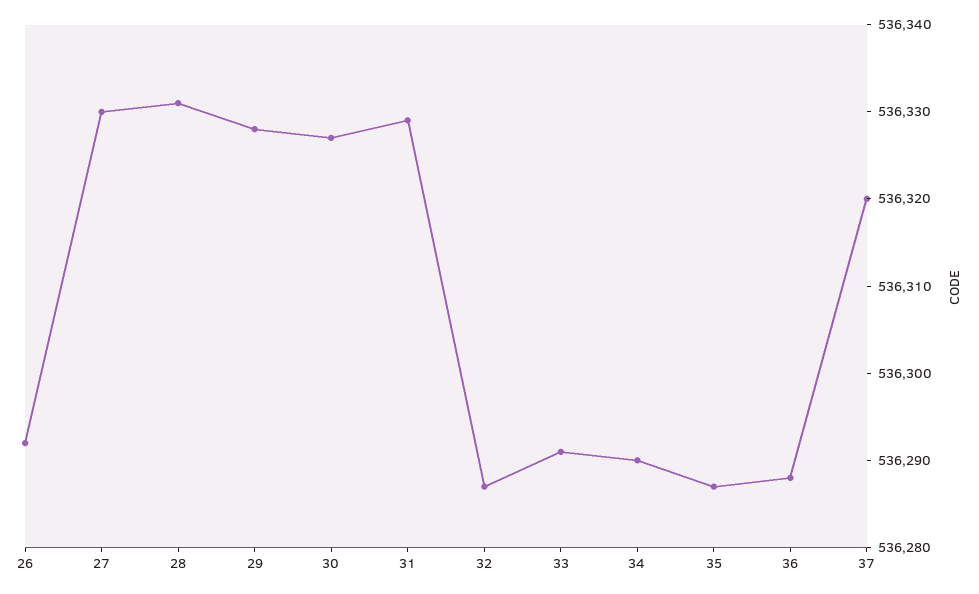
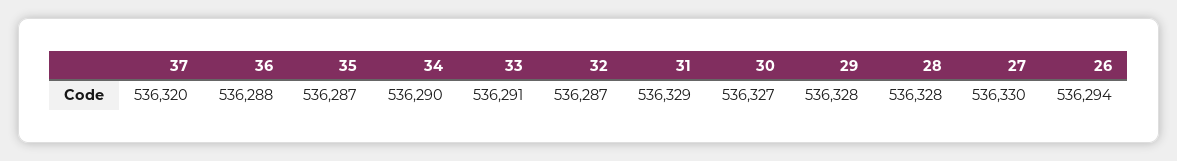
26: 536292 -> 536294
28: 536331 -> 536328

